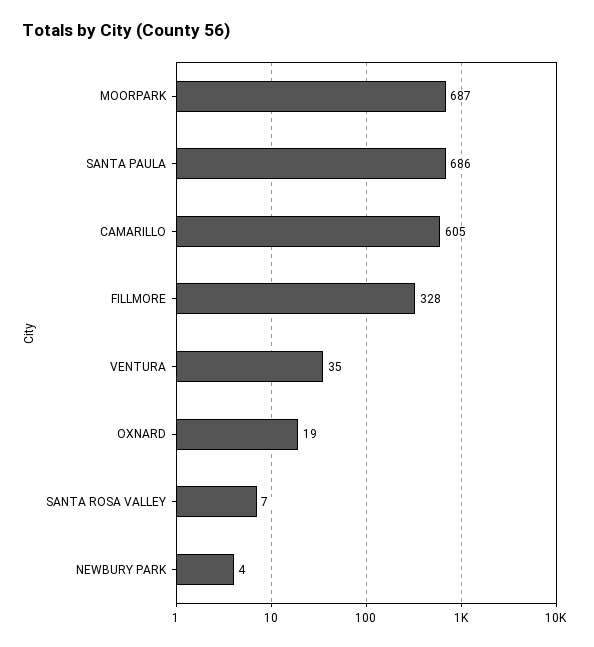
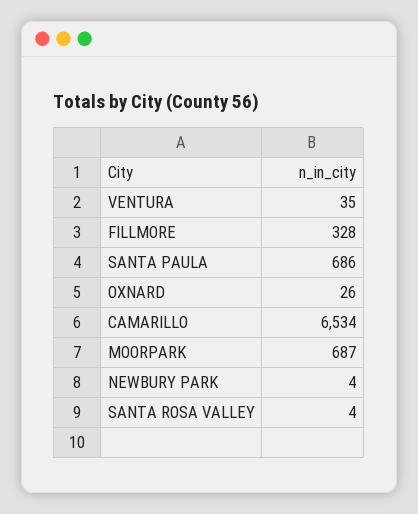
CAMARILLO: 605 -> 6534
OXNARD: 19 -> 26
SANTA ROSA VALLEY: 7 -> 4

